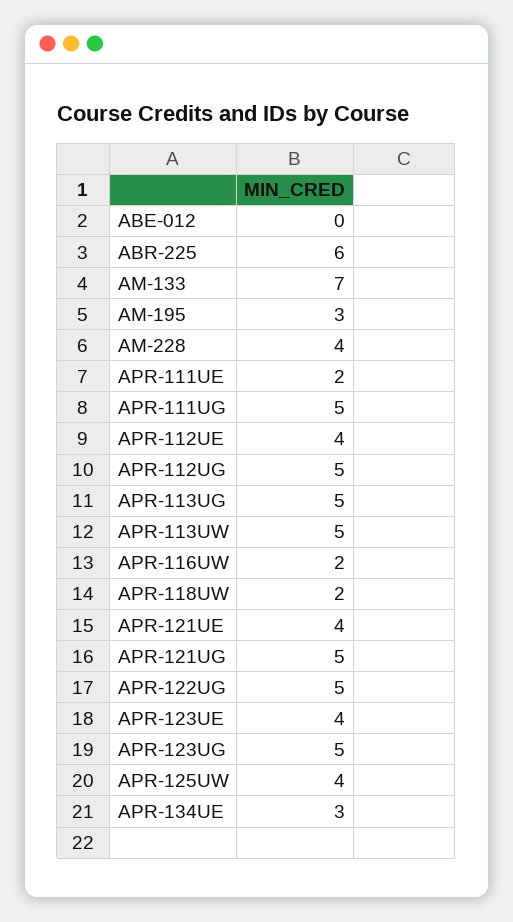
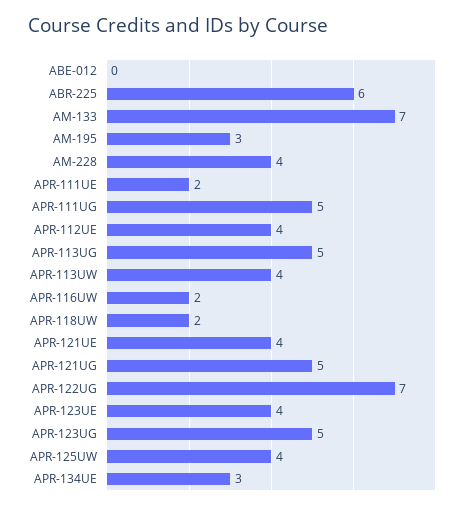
APR-112UG: 5 -> none
APR-113UW: 5 -> 4
APR-122UG: 5 -> 7

